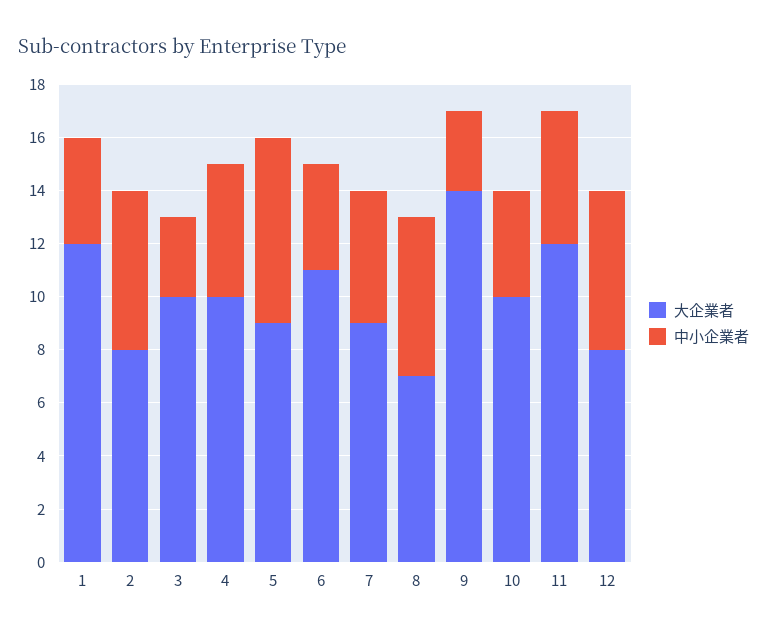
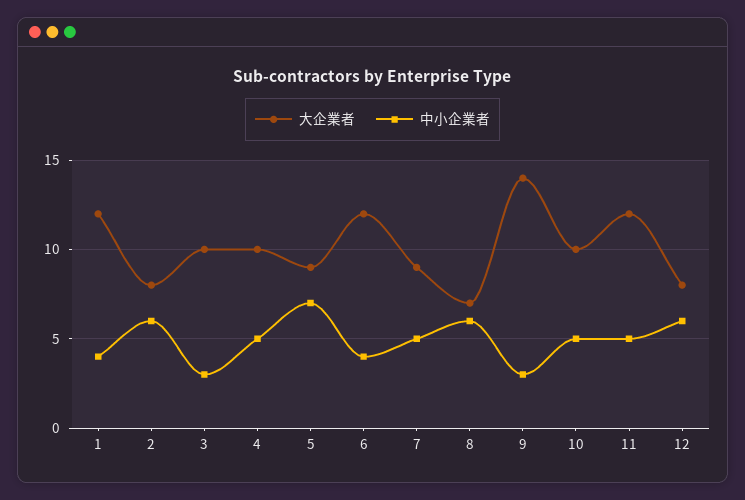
大企業者, 6: 11 -> 12
中小企業者, 10: 4 -> 5

